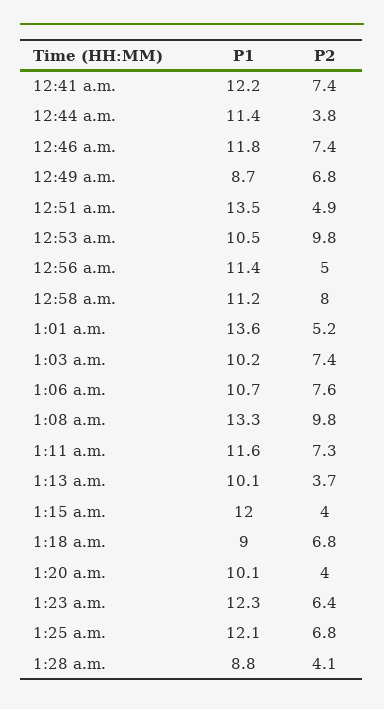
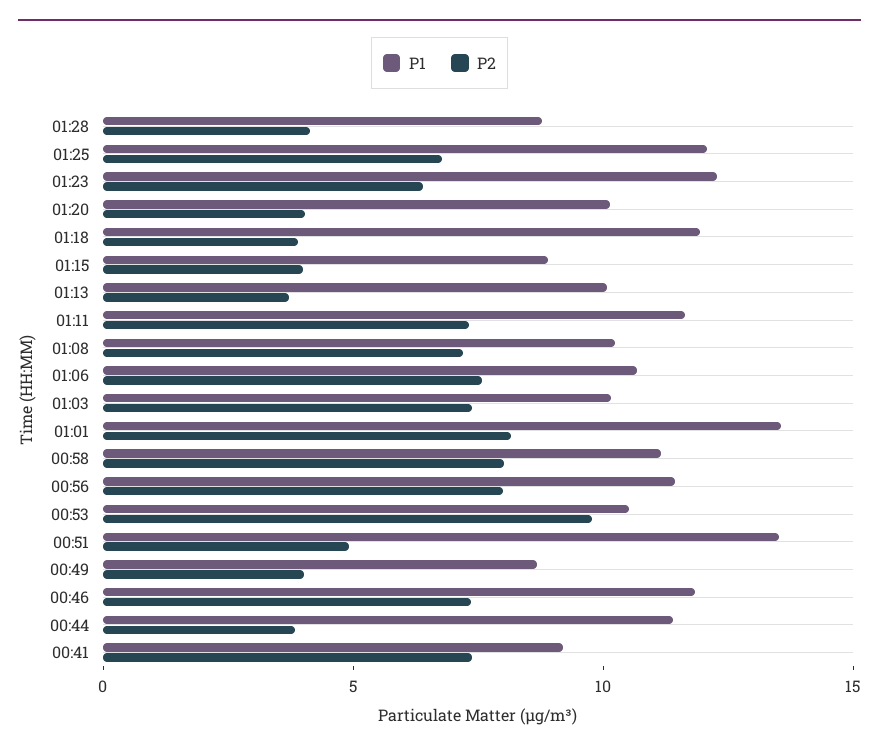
P1, 12:41 a.m.: 12.2 -> 9
P2, 12:49 a.m.: 6.8 -> 4
P2, 12:56 a.m.: 5 -> 8
P2, 1:01 a.m.: 5.2 -> 8
P1, 1:08 a.m.: 13.3 -> 10
P2, 1:08 a.m.: 9.8 -> 7
P1, 1:15 a.m.: 12 -> 9
P1, 1:18 a.m.: 9 -> 12
P2, 1:18 a.m.: 6.8 -> 4

